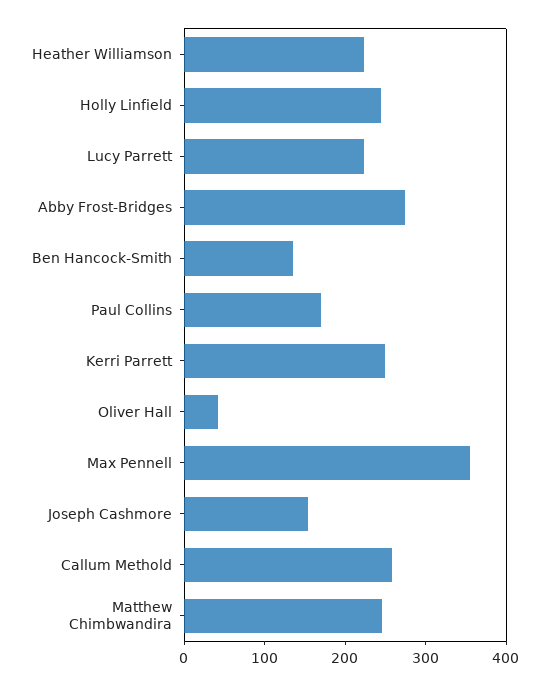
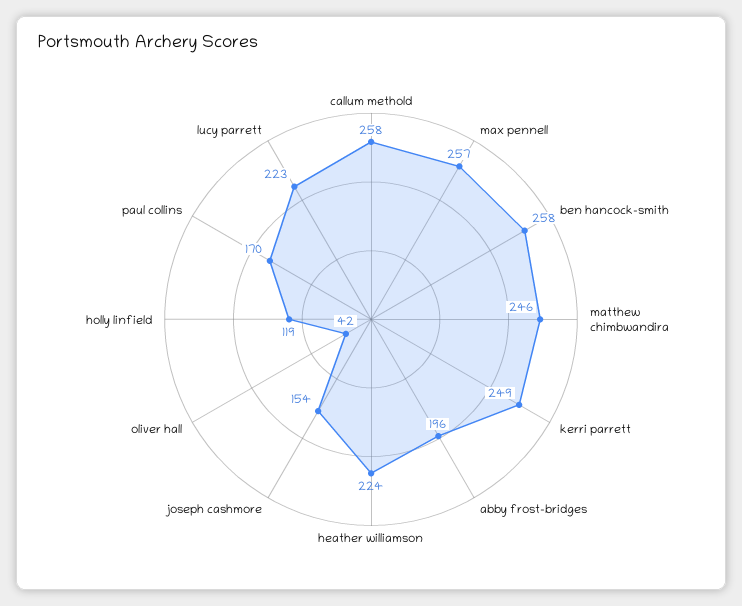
Holly Linfield: 240 -> 119
Abby Frost-Bridges: 280 -> 196
Ben Hancock-Smith: 140 -> 258
Max Pennell: 360 -> 257

